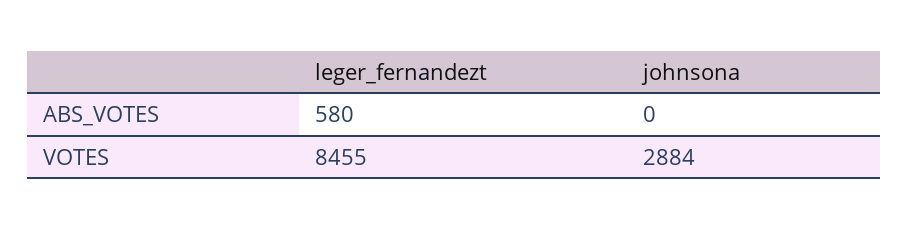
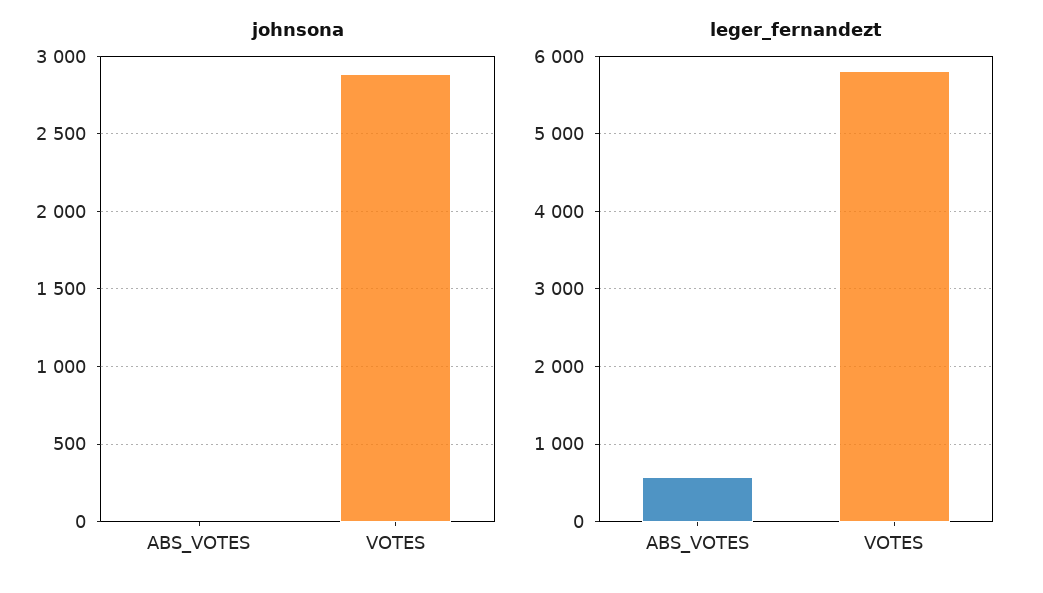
leger_fernandezt, VOTES: 8455 -> 5800

